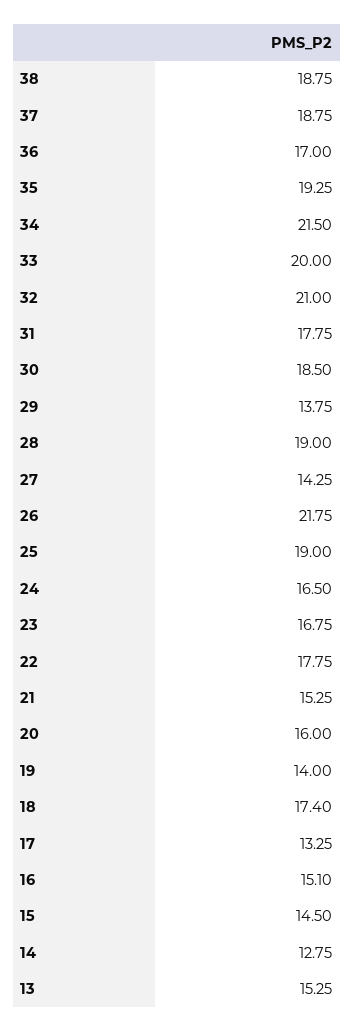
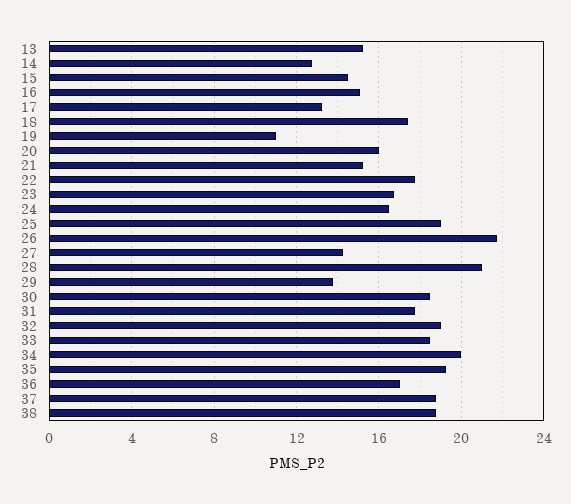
34: 21.5 -> 20
33: 20 -> 18.5
32: 21 -> 19
28: 19 -> 21
19: 14 -> 11

